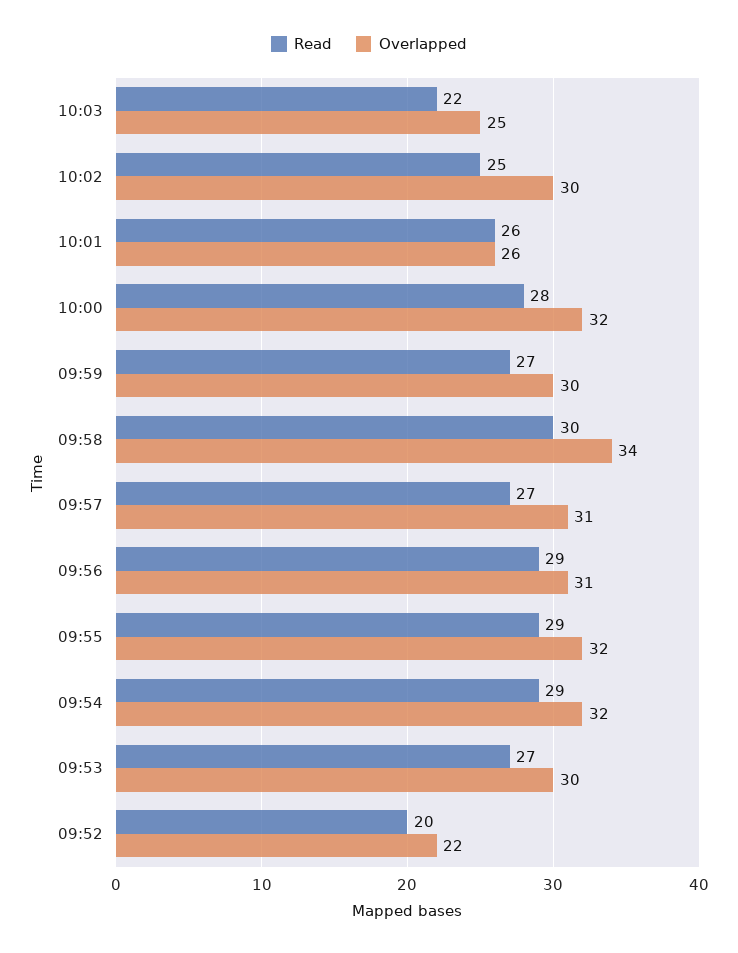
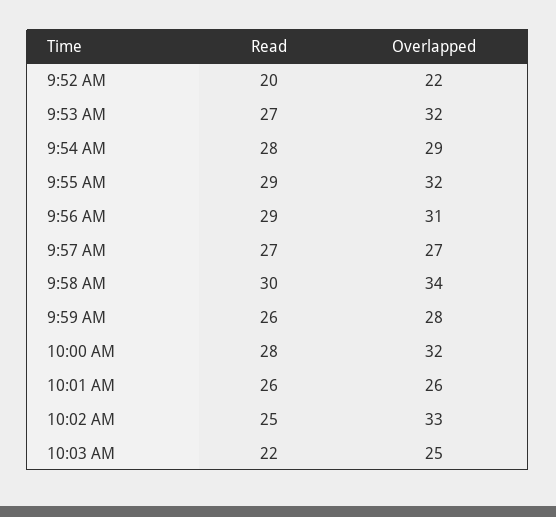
Overlapped, 10:02: 30 -> 33
Read, 09:59: 27 -> 26
Overlapped, 09:59: 30 -> 28
Overlapped, 09:57: 31 -> 27
Read, 09:54: 29 -> 28
Overlapped, 09:54: 32 -> 29
Overlapped, 09:53: 30 -> 32

